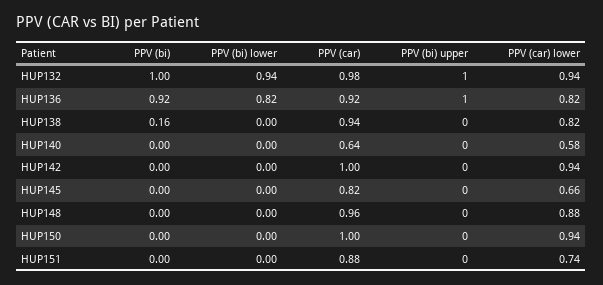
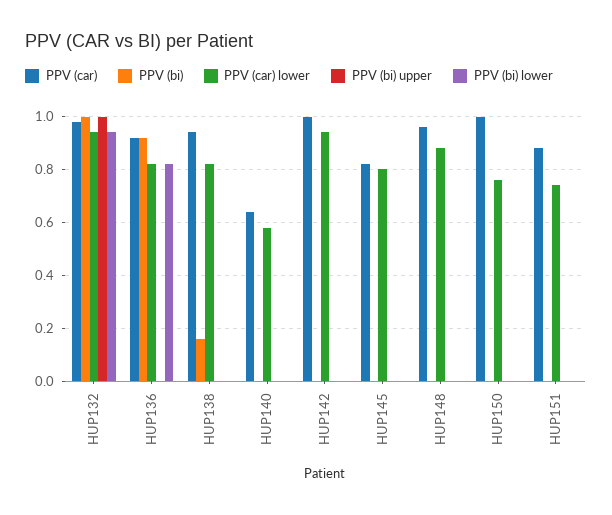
PPV (bi) upper, HUP136: 1 -> 0
PPV (car) lower, HUP145: 0.66 -> 0.8
PPV (car) lower, HUP150: 0.94 -> 0.75

